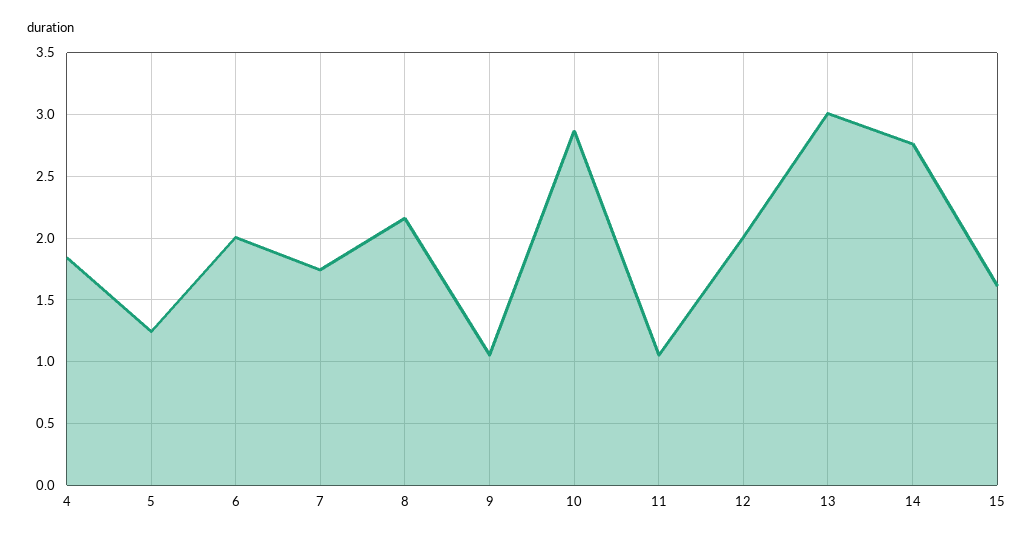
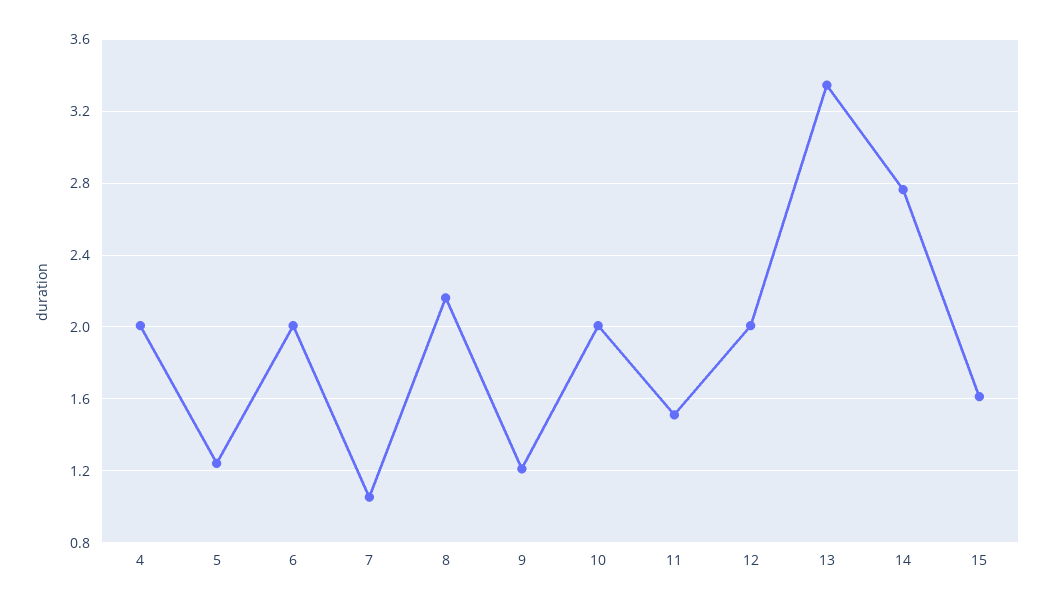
4: 1.85 -> 2
7: 1.75 -> 1.05
9: 1.05 -> 1.2
10: 2.85 -> 2
11: 1.05 -> 1.5
13: 3 -> 3.35

